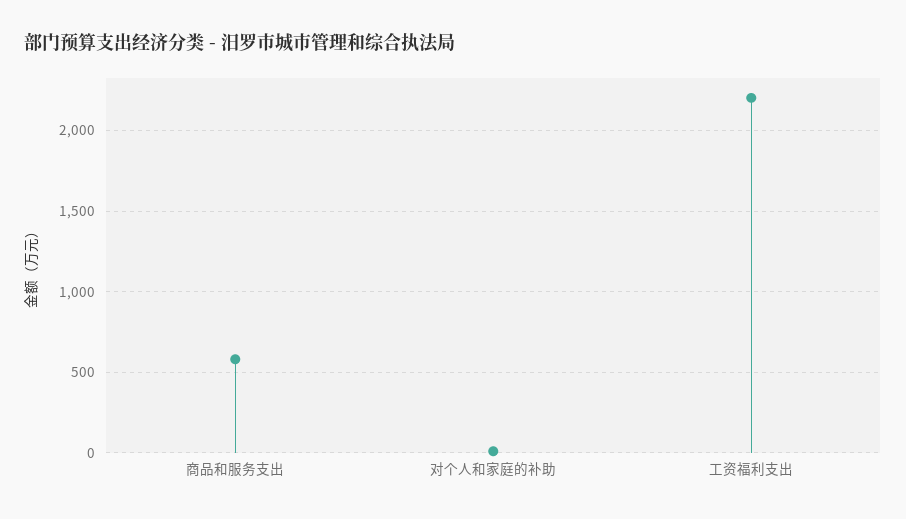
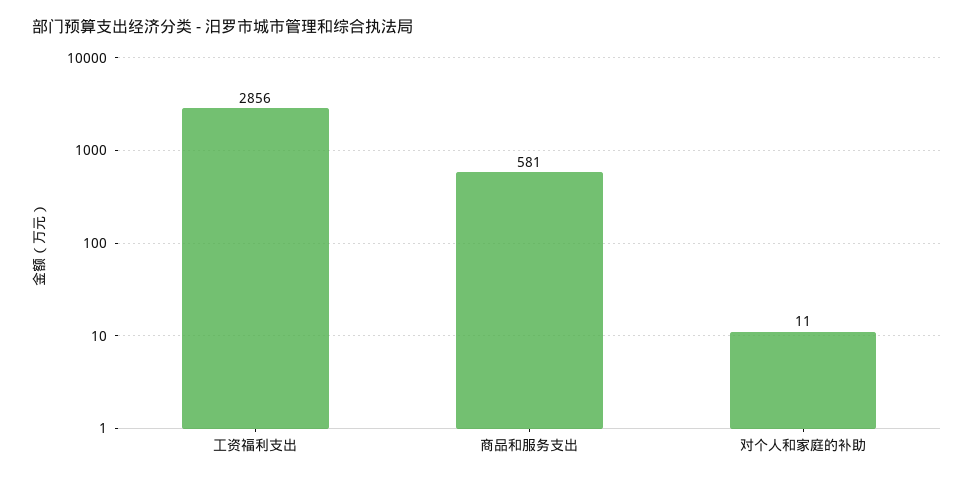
工资福利支出: 2200 -> 2856

